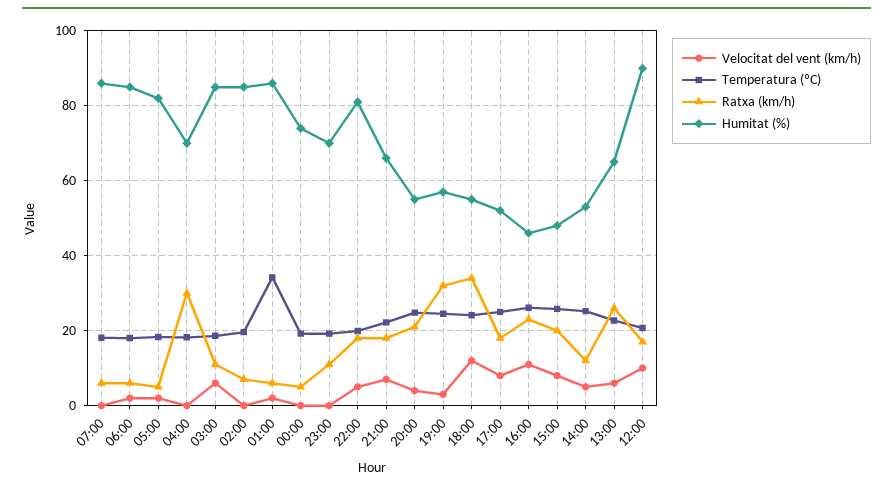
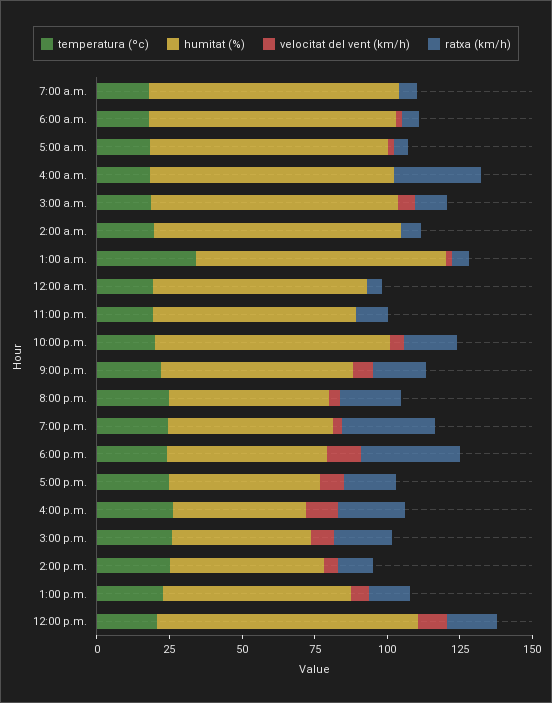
Humitat (%), 04:00: 70 -> 85
Ratxa (km/h), 13:00: 26 -> 15

